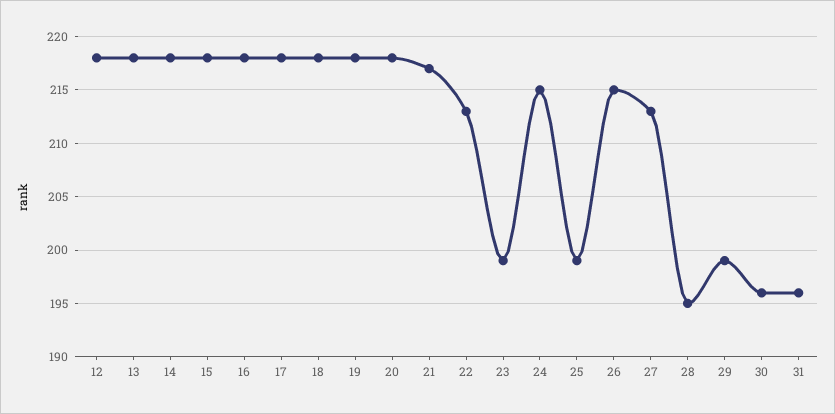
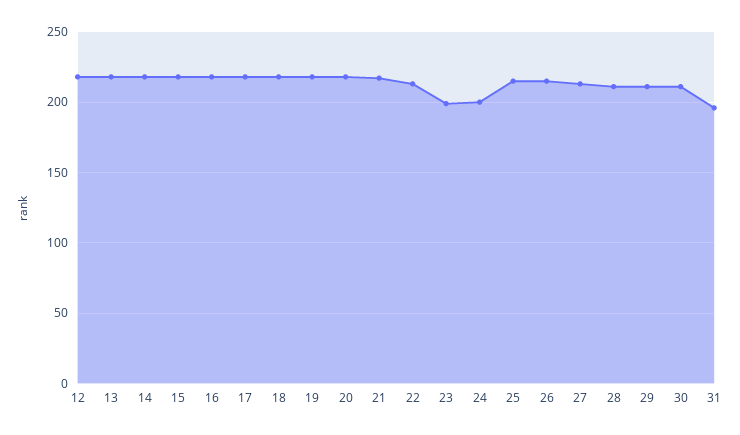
24: 215 -> 200
25: 199 -> 215
28: 195 -> 210
29: 199 -> 210
30: 196 -> 210

